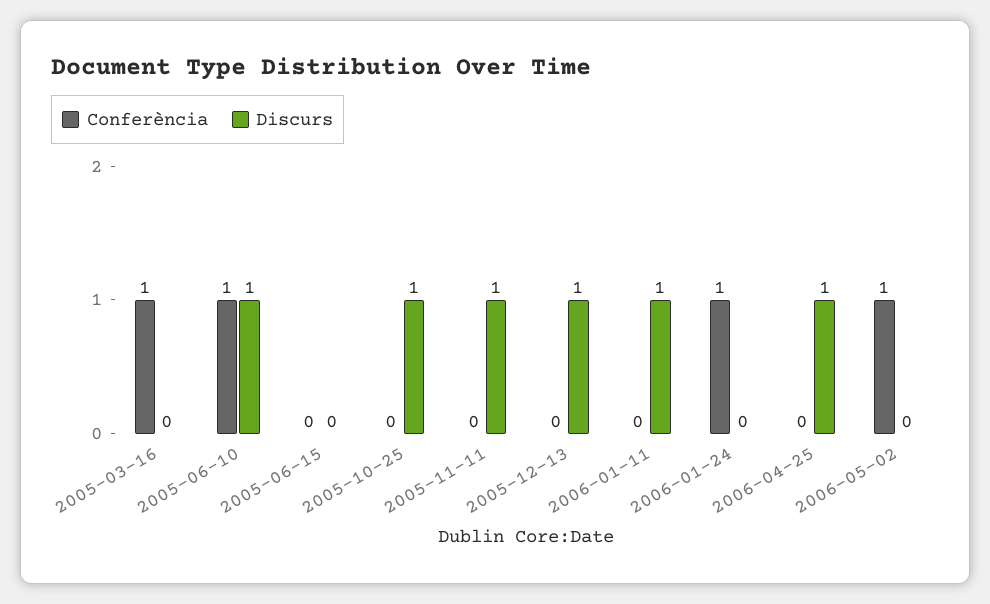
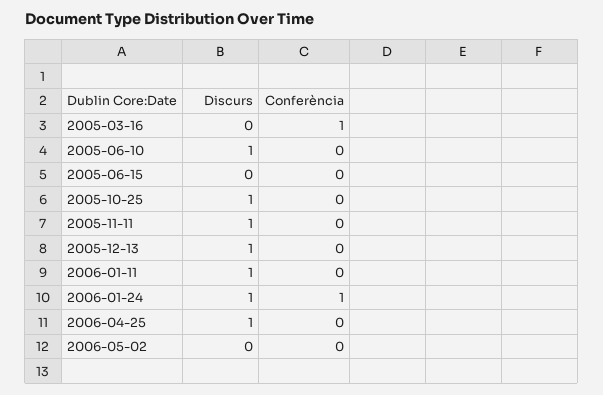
Conferència, 2005-06-10: 1 -> 0
Discurs, 2006-01-24: 0 -> 1
Conferència, 2006-05-02: 1 -> 0

